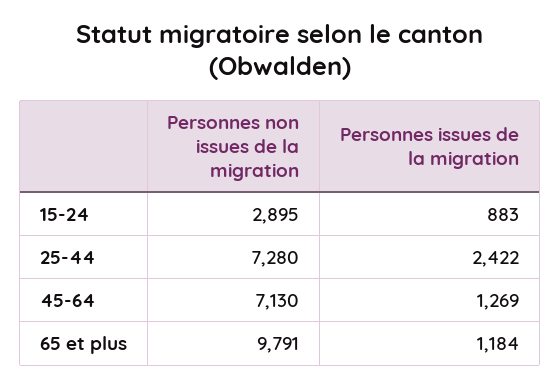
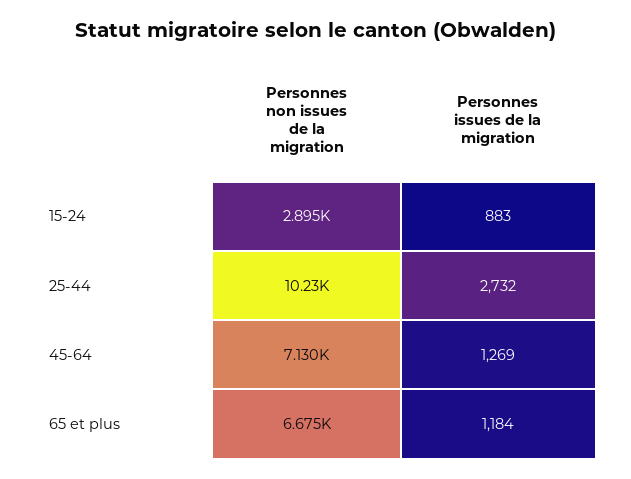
Personnes non issues de la migration, 25-44: 7280 -> 10230
Personnes issues de la migration, 25-44: 2422 -> 2732
Personnes non issues de la migration, 65 et plus: 9791 -> 6675

